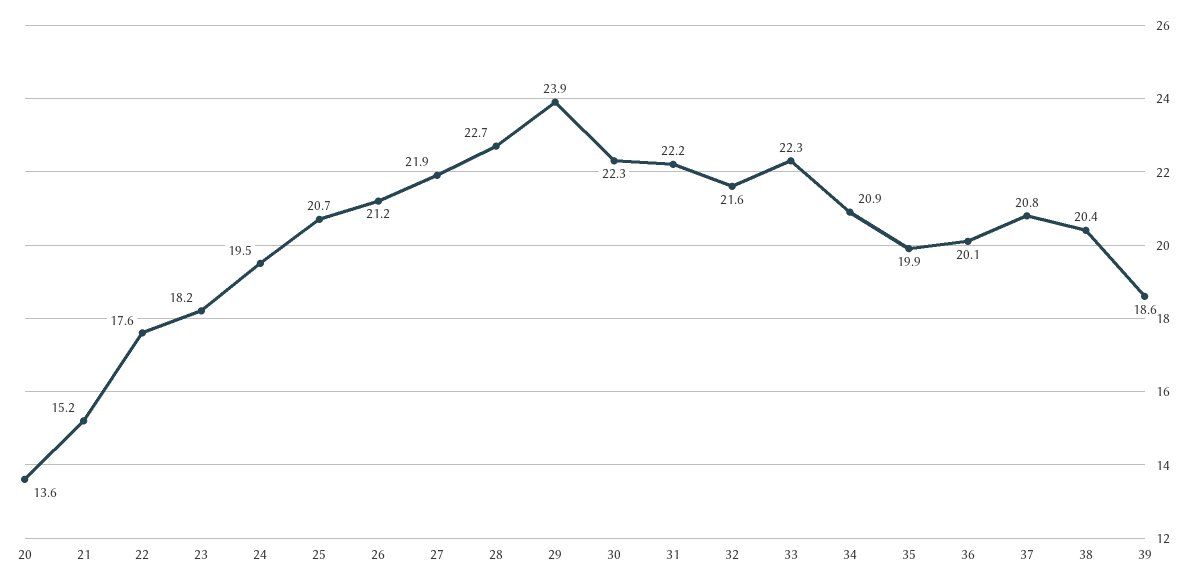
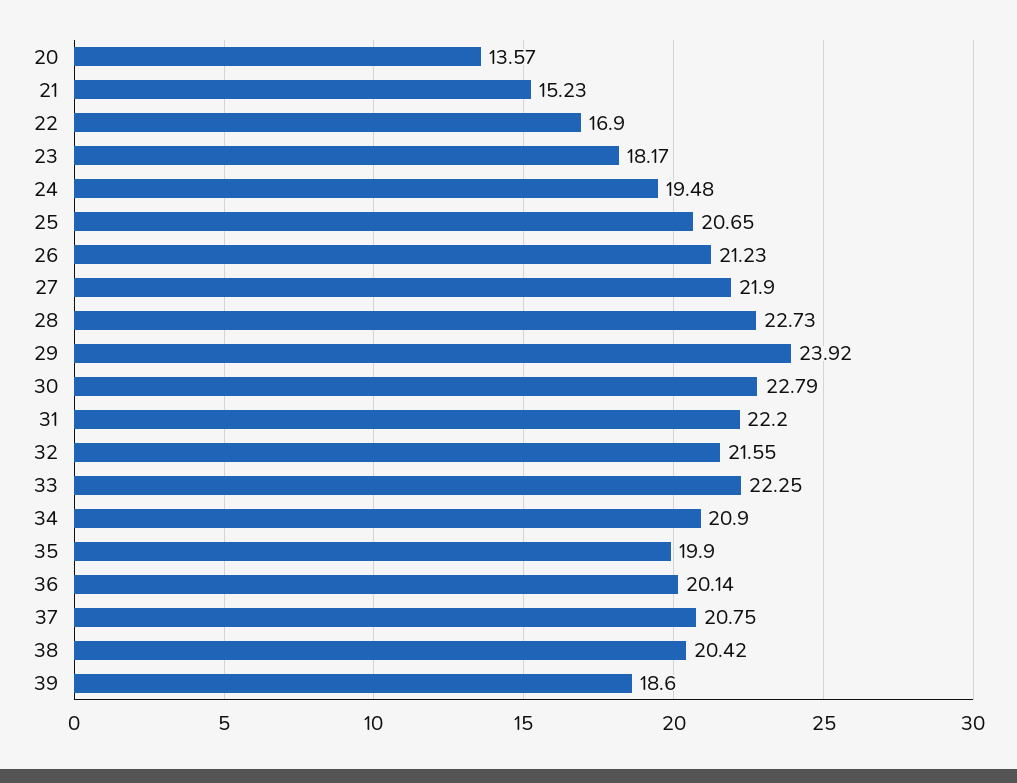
22: 17.6 -> 16.9
30: 22.3 -> 22.79

